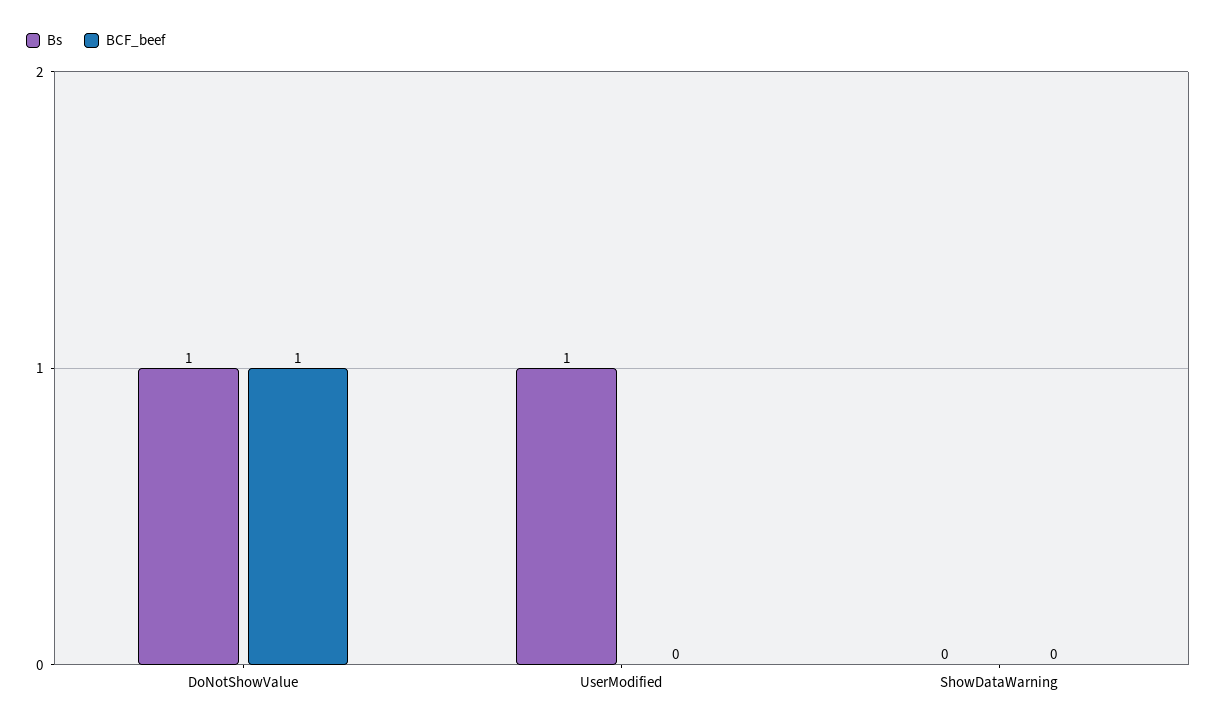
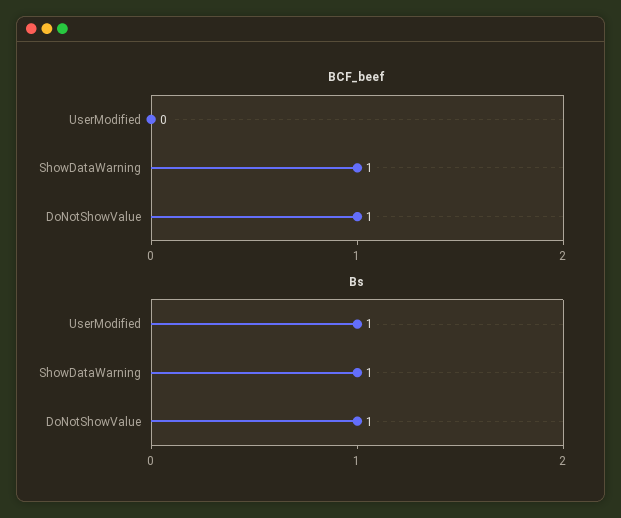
Bs, ShowDataWarning: 0 -> 1
BCF_beef, ShowDataWarning: 0 -> 1

